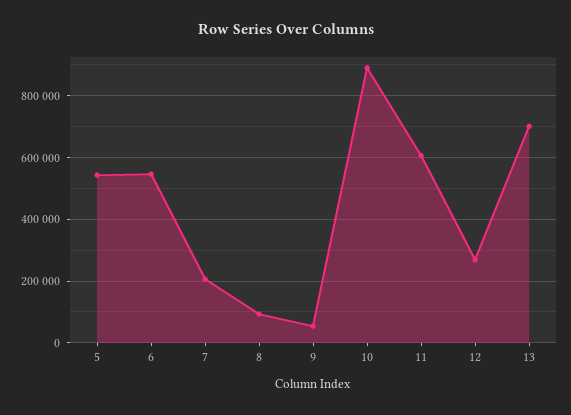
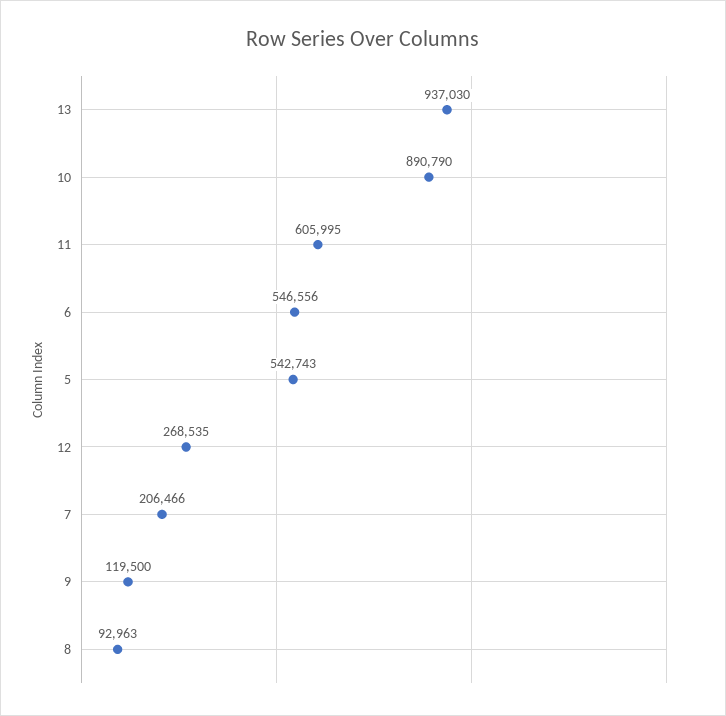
9: 60000 -> 119500
13: 700000 -> 937030

